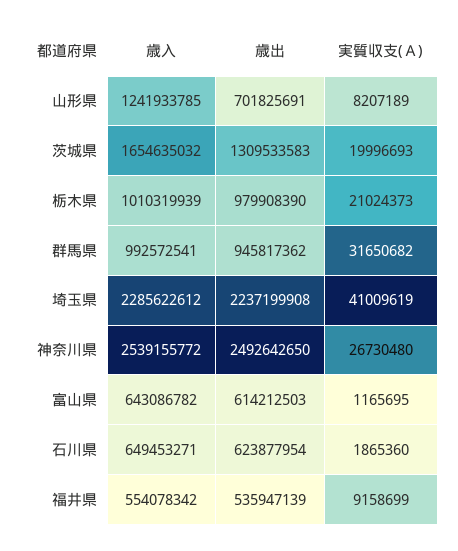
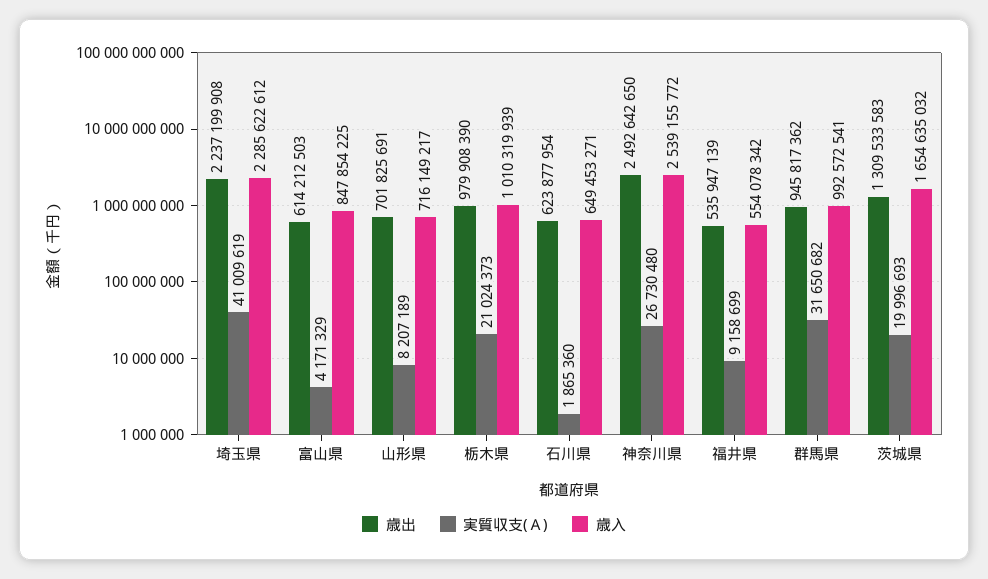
歳入, 山形県: 1241933785 -> 716149217
歳入, 富山県: 643086782 -> 847854225
実質収支(Ａ), 富山県: 1165695 -> 4171329

